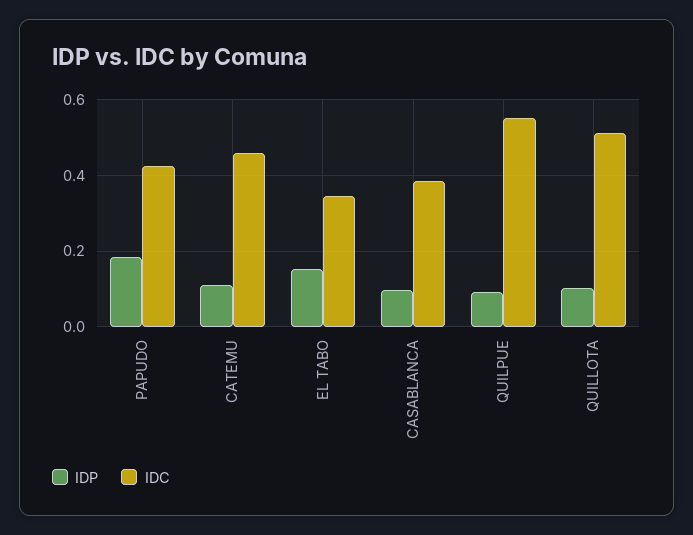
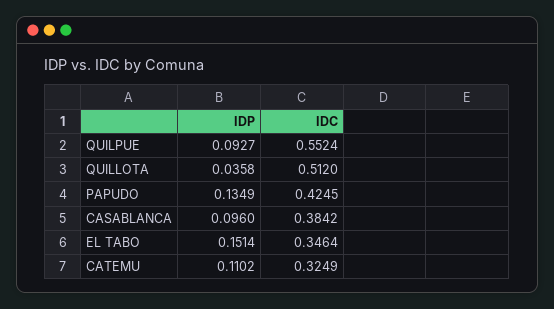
IDP, PAPUDO: 0.18 -> 0.1349
IDC, CATEMU: 0.46 -> 0.3249
IDP, QUILLOTA: 0.1 -> 0.0358

